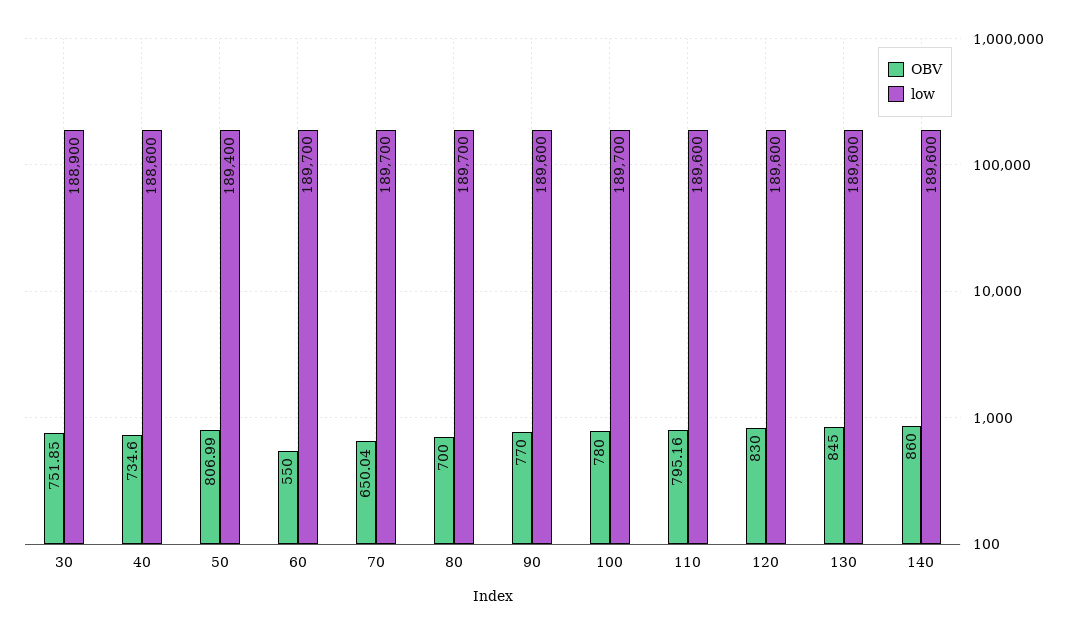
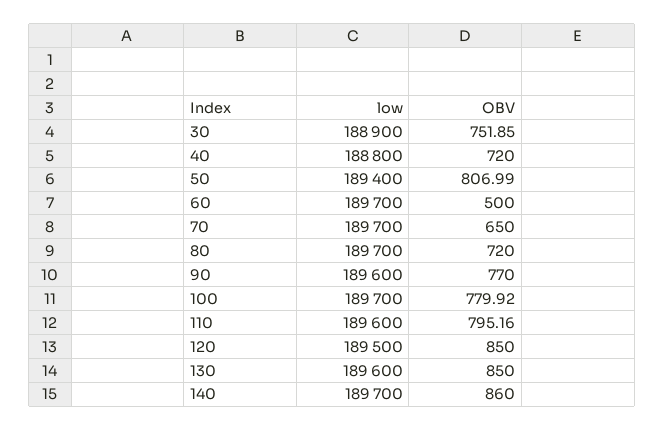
OBV, 40: 734.6 -> 720
low, 40: 188600 -> 188800
OBV, 60: 550 -> 500
OBV, 70: 650.04 -> 650
OBV, 80: 700 -> 720
OBV, 100: 780 -> 779.92
OBV, 120: 830 -> 850
low, 120: 189600 -> 189500
OBV, 130: 845 -> 850
low, 140: 189600 -> 189700

